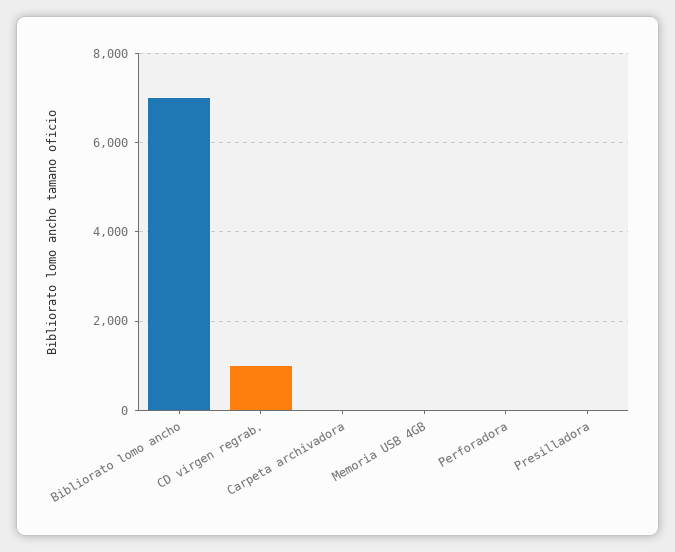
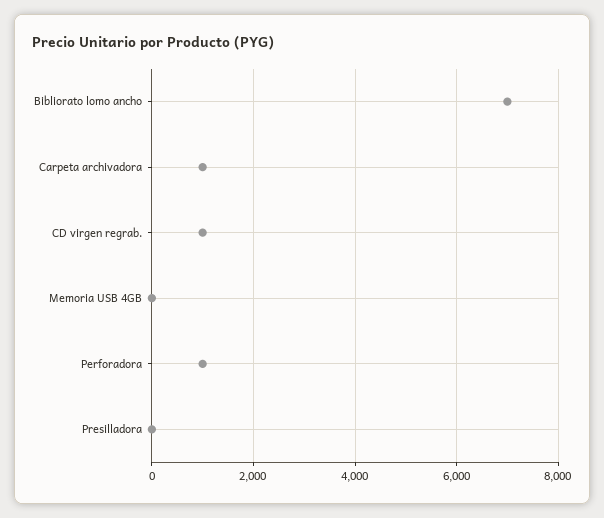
Carpeta archivadora: 0 -> 1000
Perforadora: 0 -> 1000

